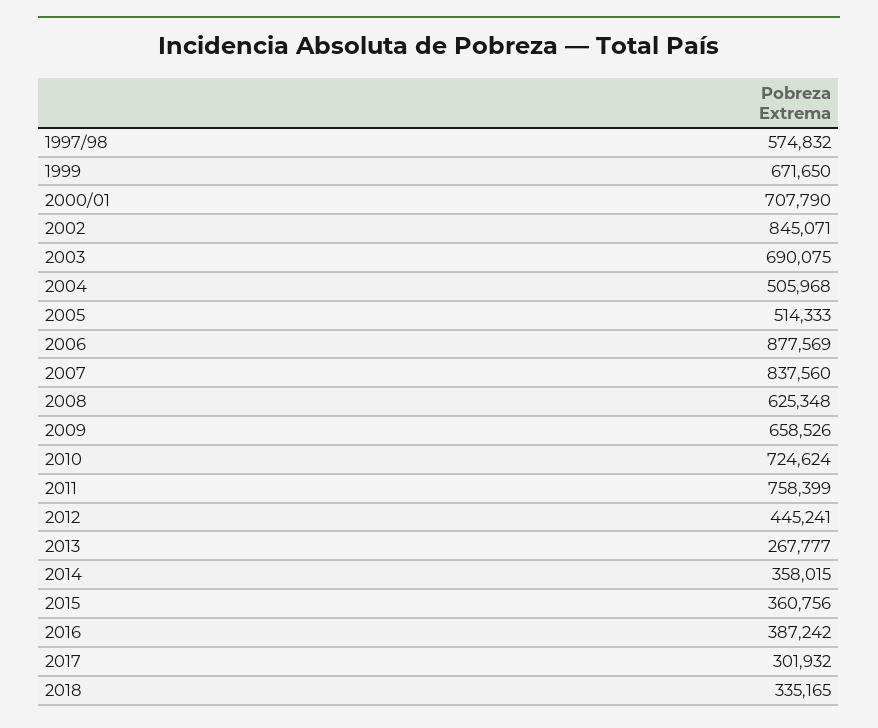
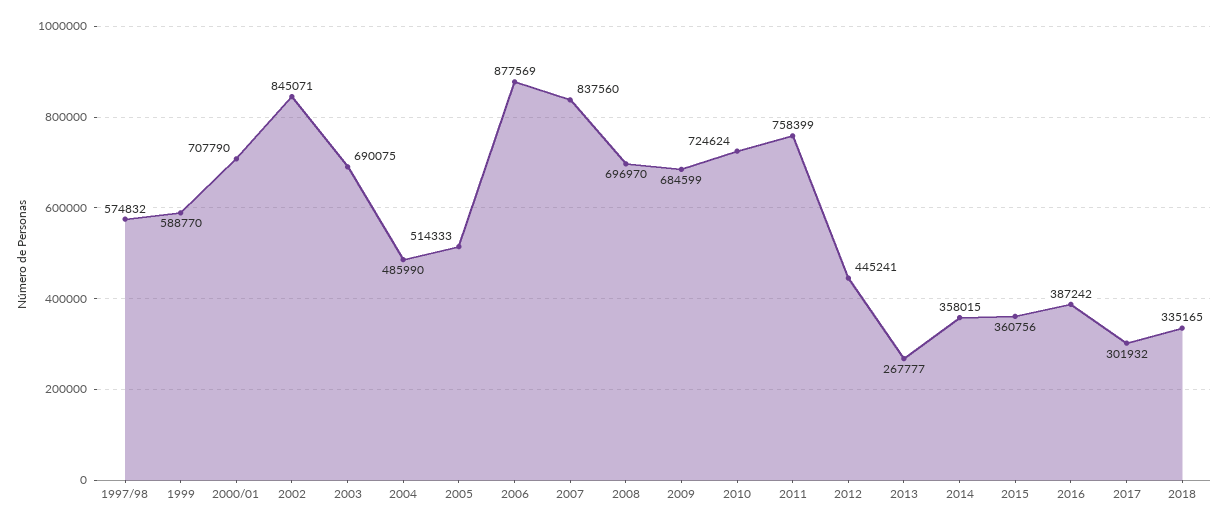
1999: 671650 -> 588770
2004: 505968 -> 485990
2008: 625348 -> 696970
2009: 658526 -> 684599

